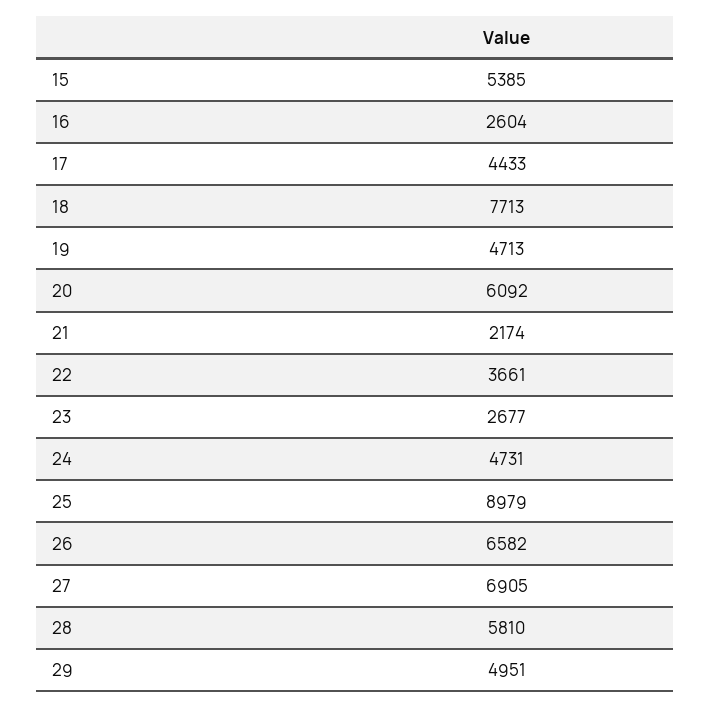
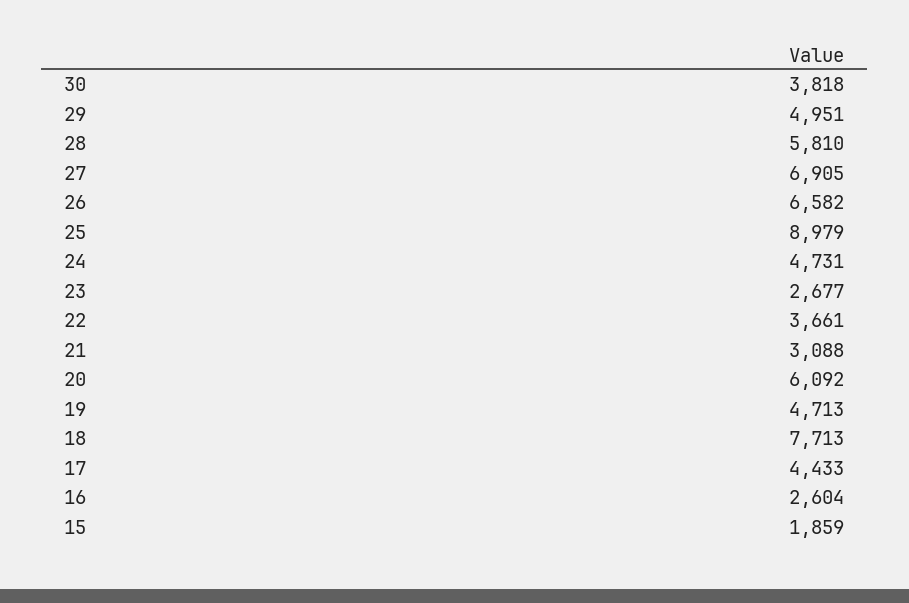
15: 5385 -> 1859
21: 2174 -> 3088
30: none -> 3818

